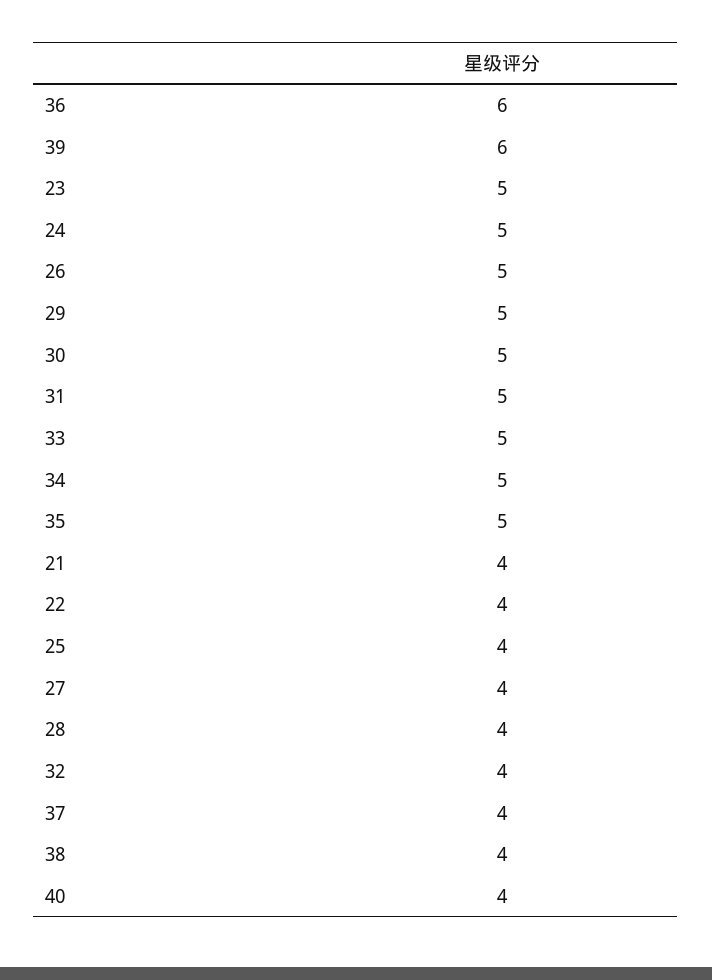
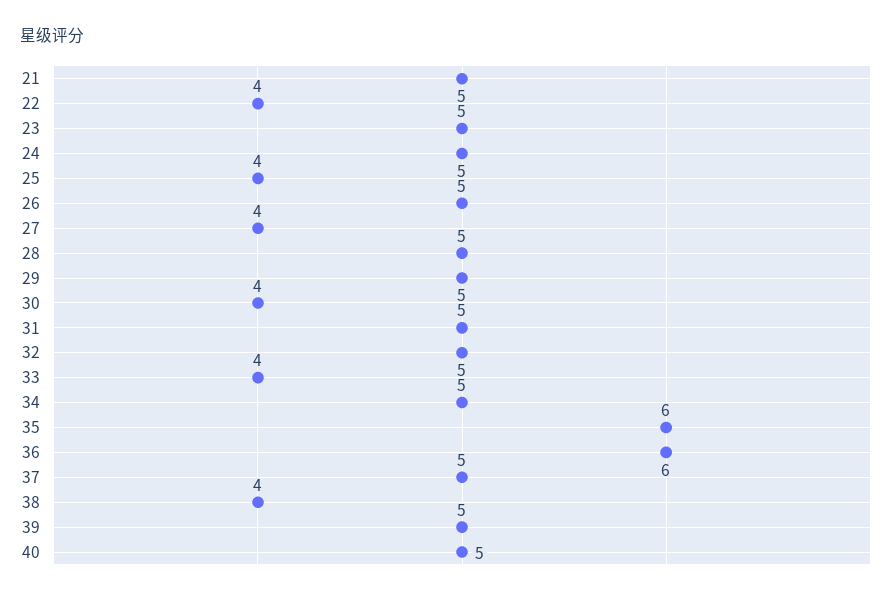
39: 6 -> 5
30: 5 -> 4
33: 5 -> 4
35: 5 -> 6
21: 4 -> 5
28: 4 -> 5
32: 4 -> 5
37: 4 -> 5
40: 4 -> 5

